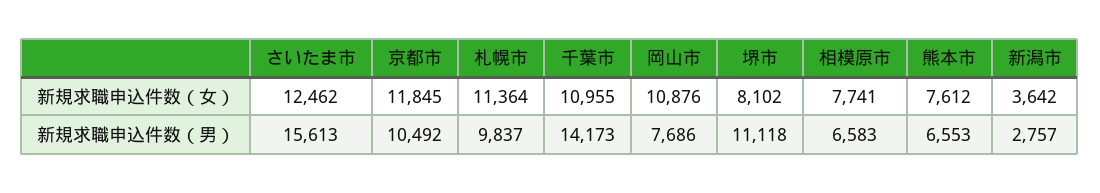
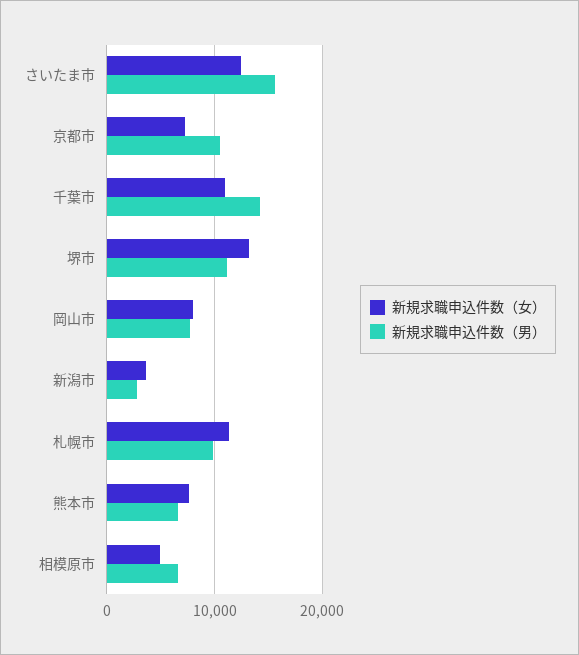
新規求職申込件数（女）, 京都市: 11845 -> 7000
新規求職申込件数（女）, 岡山市: 10876 -> 8000
新規求職申込件数（女）, 堺市: 8102 -> 13000
新規求職申込件数（女）, 相模原市: 7741 -> 5000

